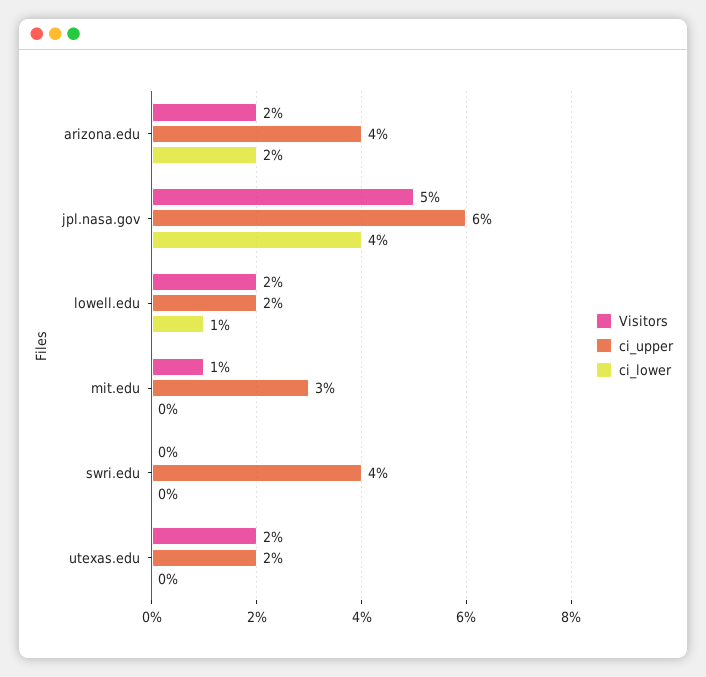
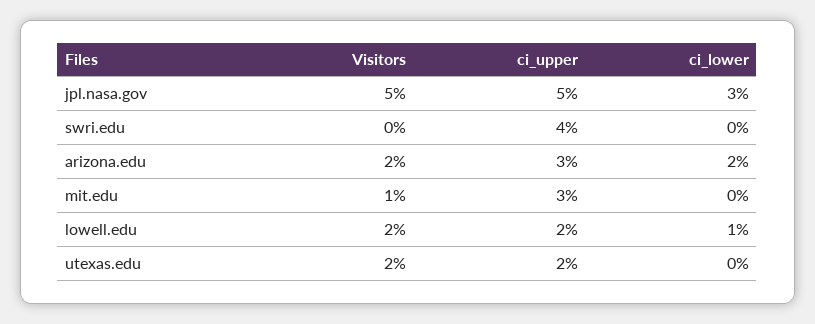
ci_upper, arizona.edu: 4 -> 3
ci_upper, jpl.nasa.gov: 6 -> 5
ci_lower, jpl.nasa.gov: 4 -> 3

